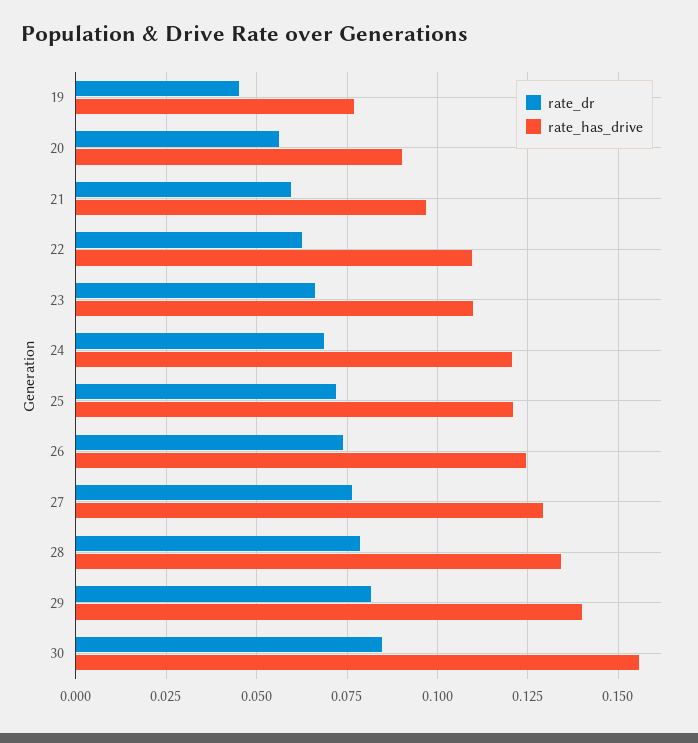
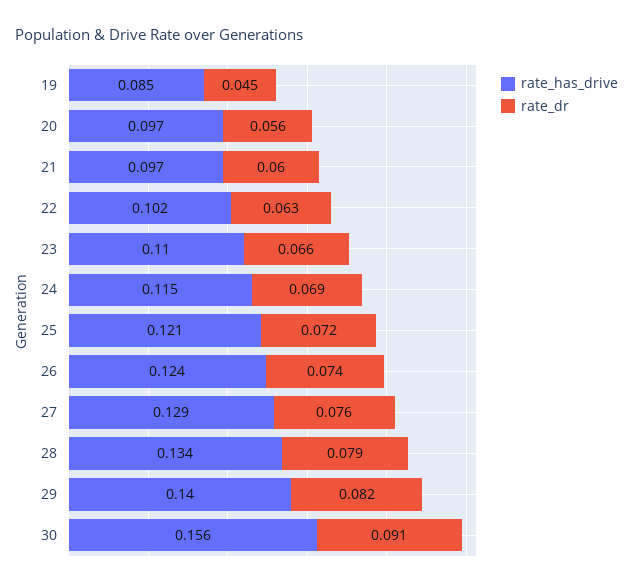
rate_has_drive, 19: 0.0775 -> 0.085
rate_has_drive, 20: 0.09 -> 0.097
rate_has_drive, 22: 0.11 -> 0.102
rate_has_drive, 24: 0.12 -> 0.115
rate_dr, 30: 0.085 -> 0.091

